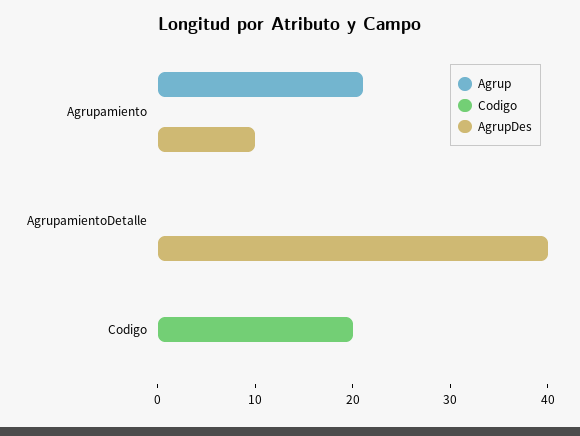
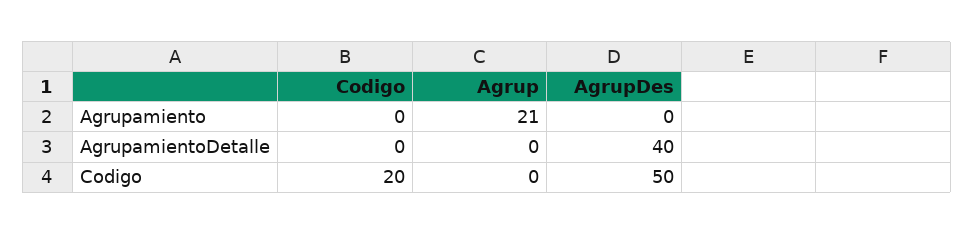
AgrupDes, Agrupamiento: 10 -> 0
AgrupDes, Codigo: 0 -> 50

